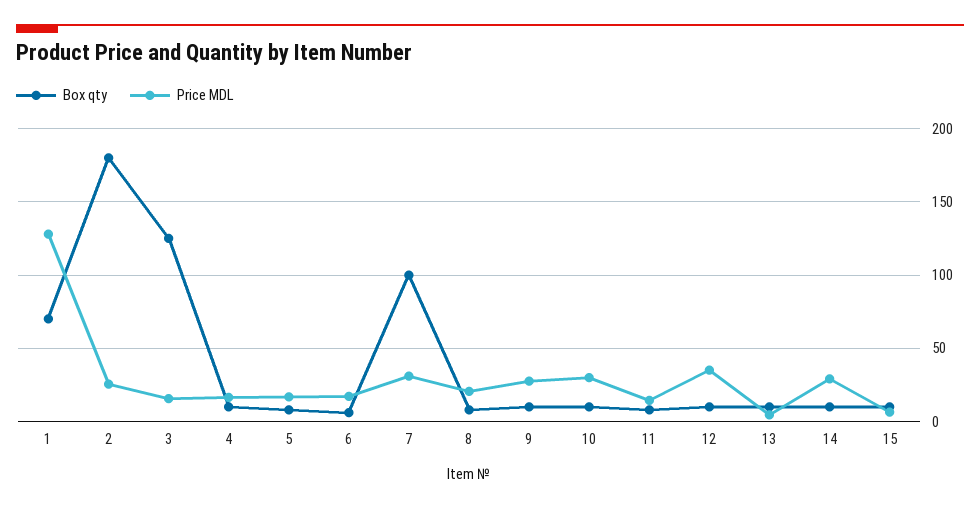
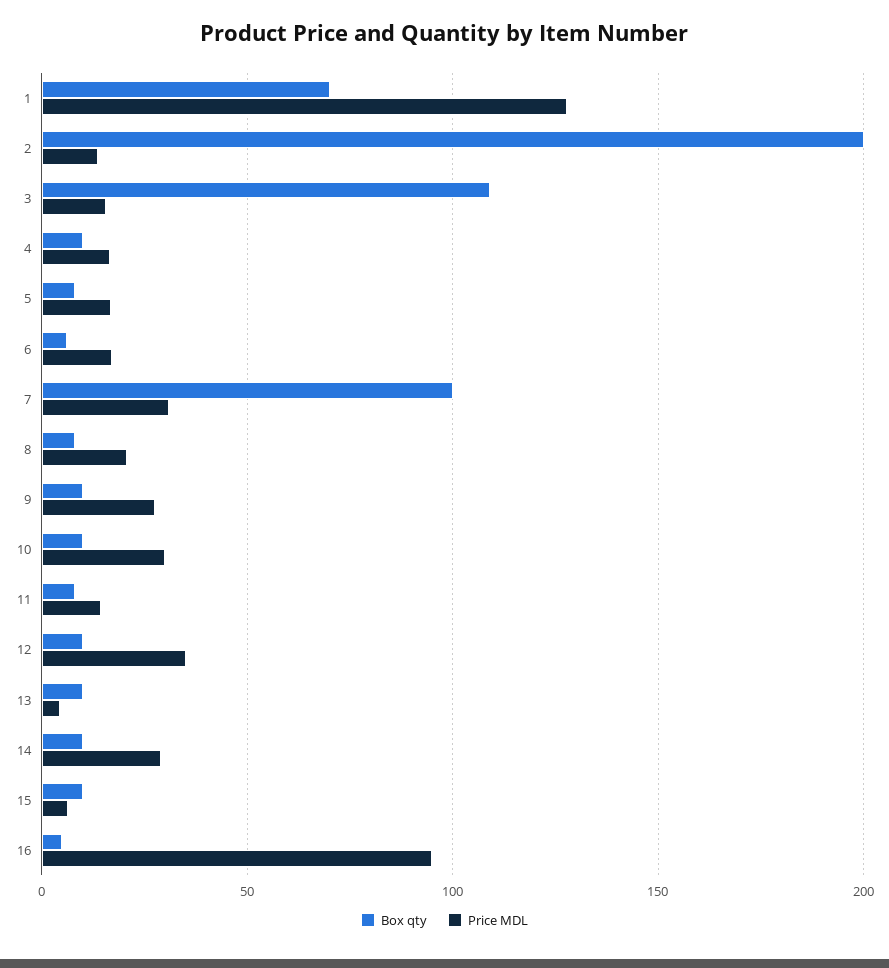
Box qty, 2: 180 -> 200
Price MDL, 2: 25 -> 15
Box qty, 3: 125 -> 110
Box qty, 16: none -> 5
Price MDL, 16: none -> 95

